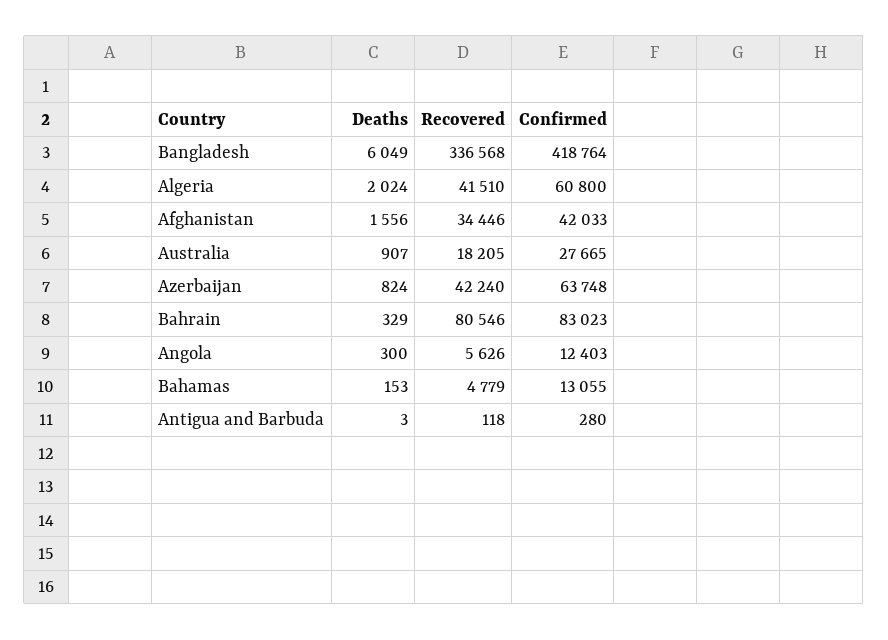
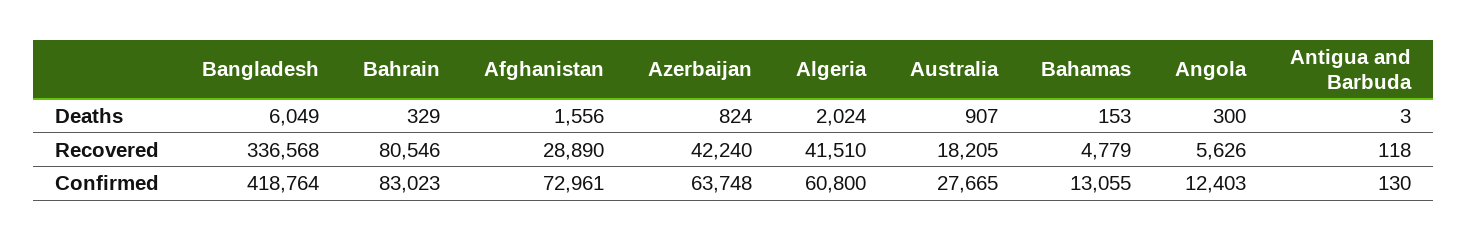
Recovered, Afghanistan: 34446 -> 28890
Confirmed, Afghanistan: 42033 -> 72961
Confirmed, Antigua and Barbuda: 280 -> 130

